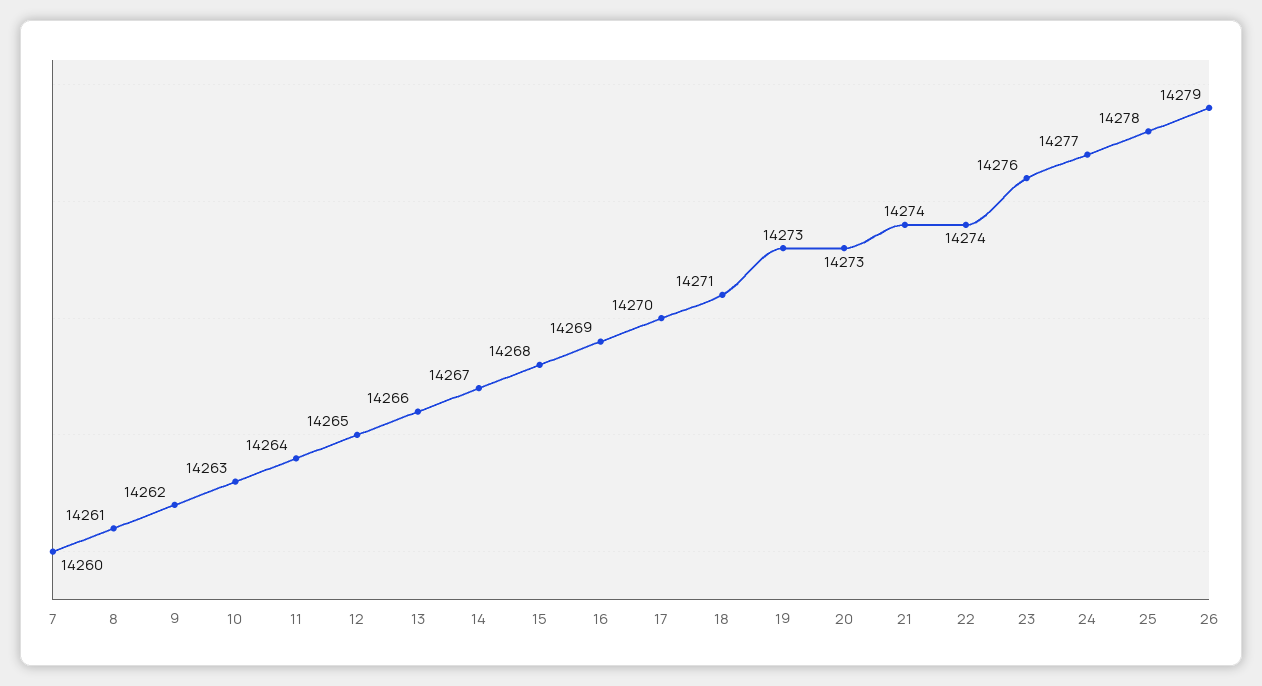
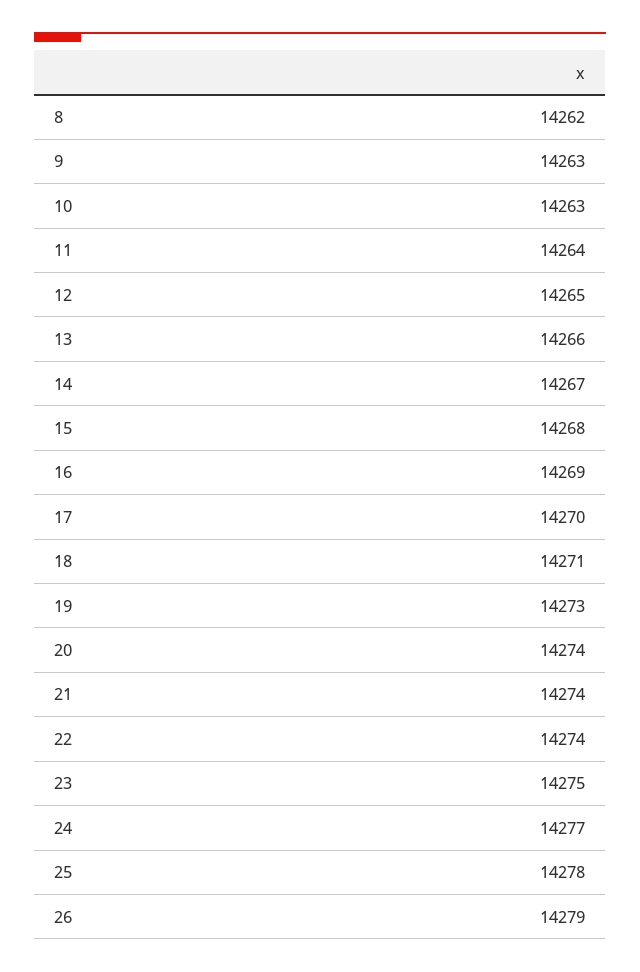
7: 14260 -> none
8: 14261 -> 14262
9: 14262 -> 14263
20: 14273 -> 14274
23: 14276 -> 14275

